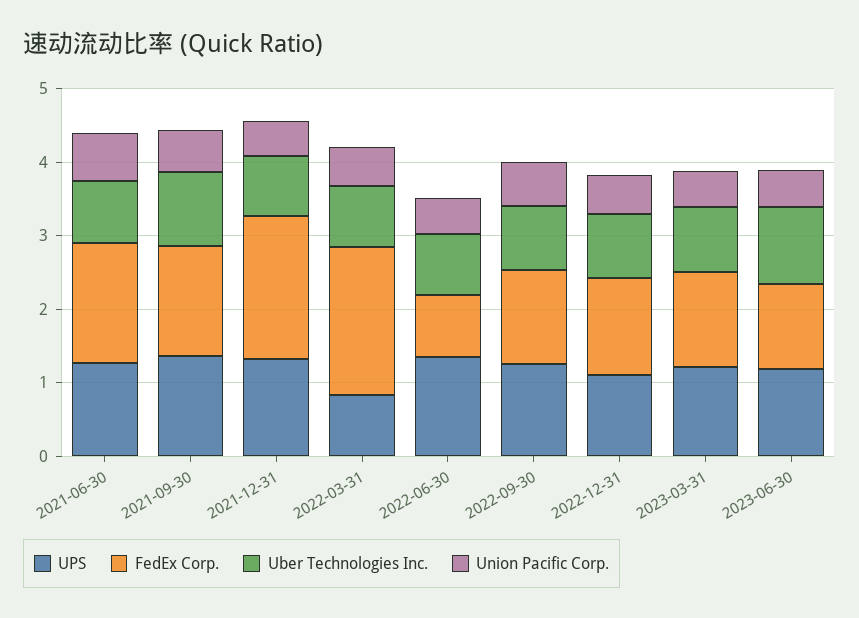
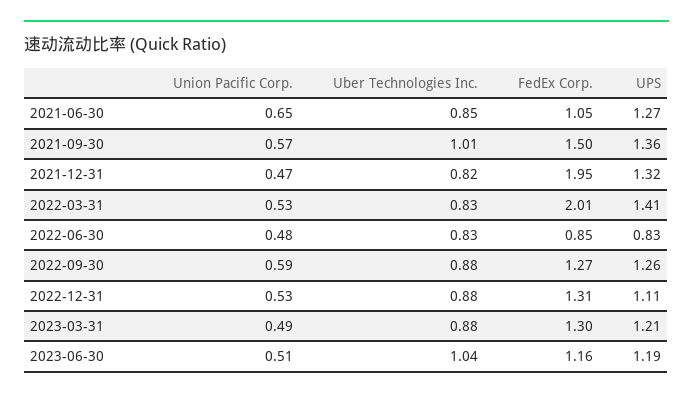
FedEx Corp., 2021-06-30: 1.6 -> 1.05
UPS, 2022-03-31: 0.8 -> 1.41
UPS, 2022-06-30: 1.4 -> 0.83

